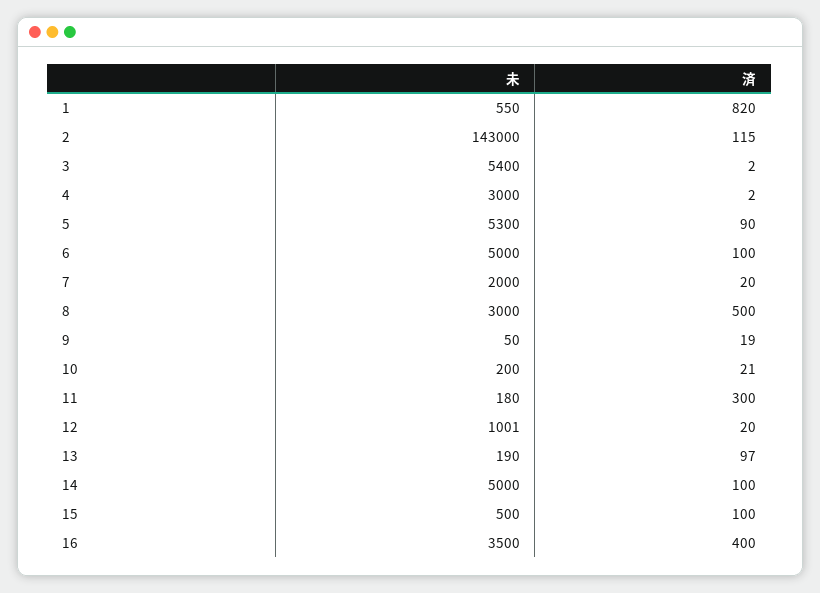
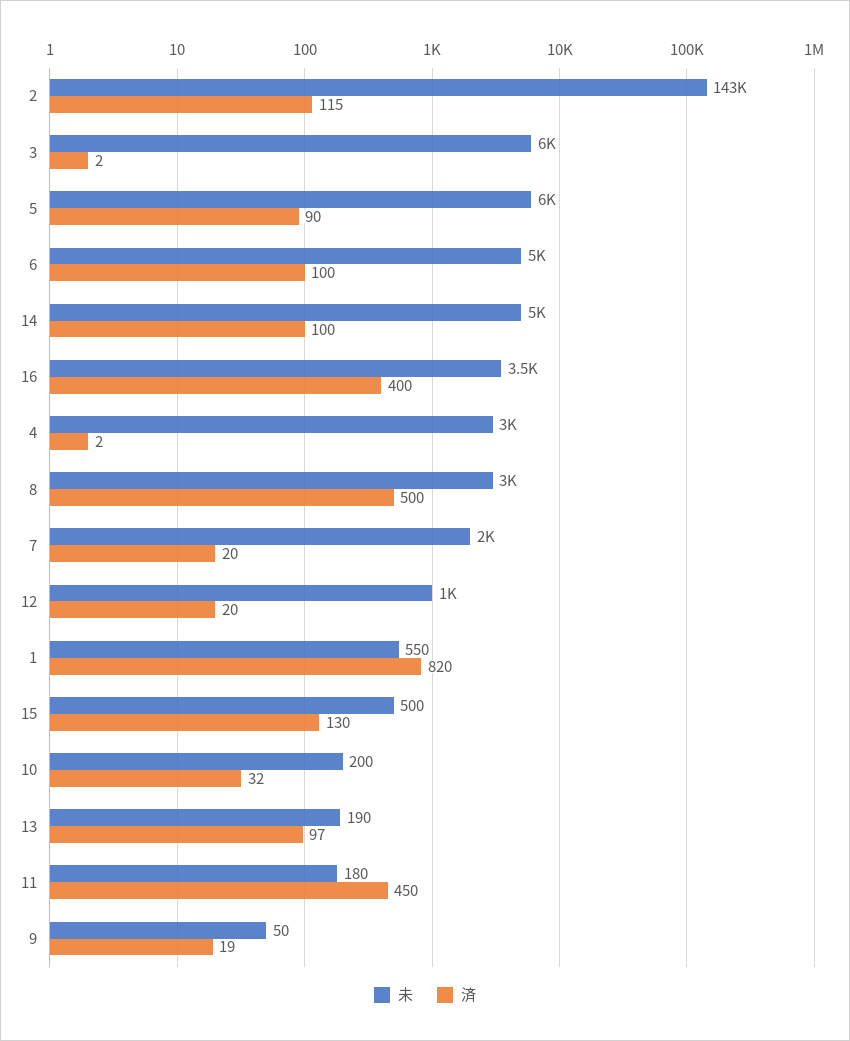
未, 3: 5400 -> 6000
未, 5: 5300 -> 6000
済, 10: 21 -> 32
済, 11: 300 -> 450
済, 15: 100 -> 130

